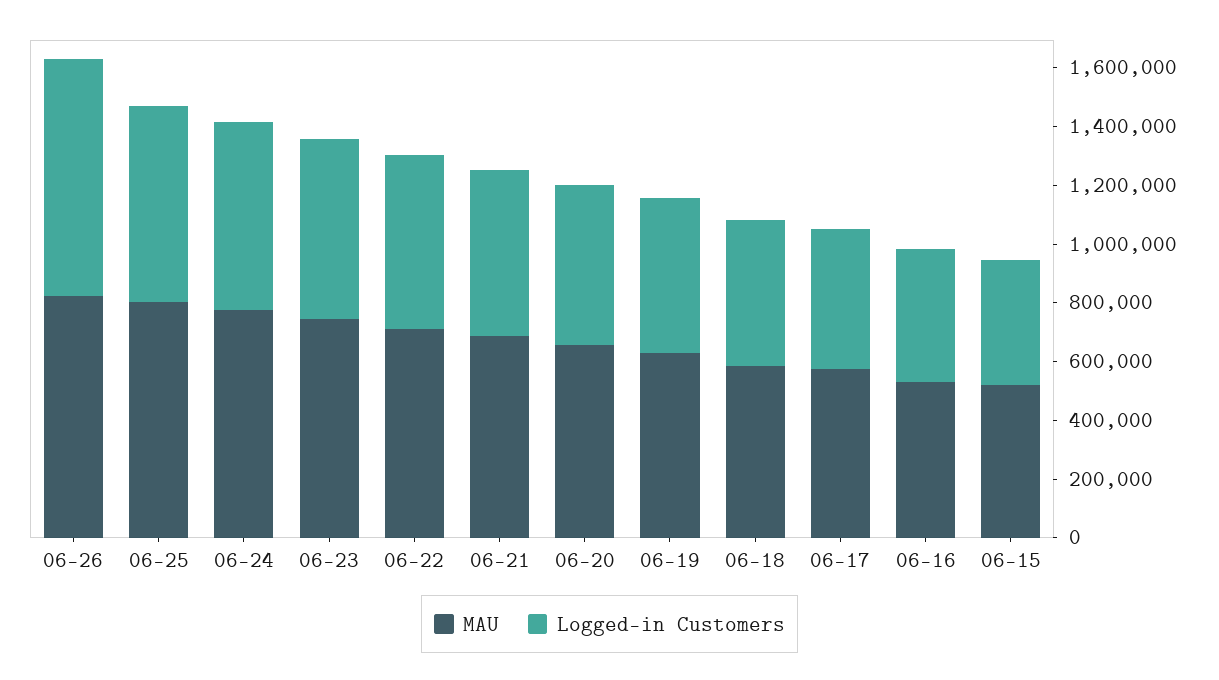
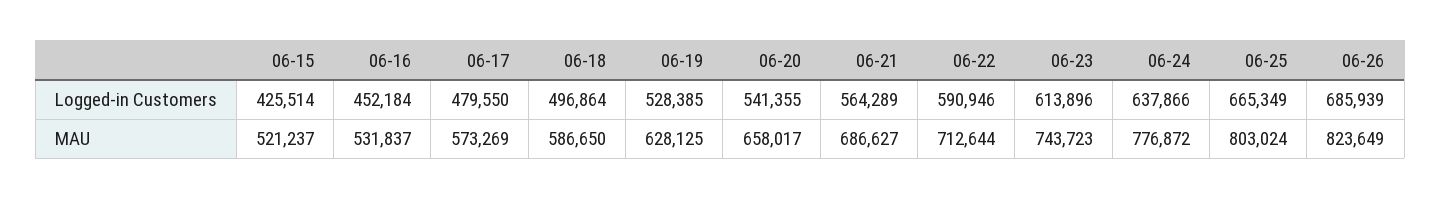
Logged-in Customers, 06-26: 800000 -> 685939

